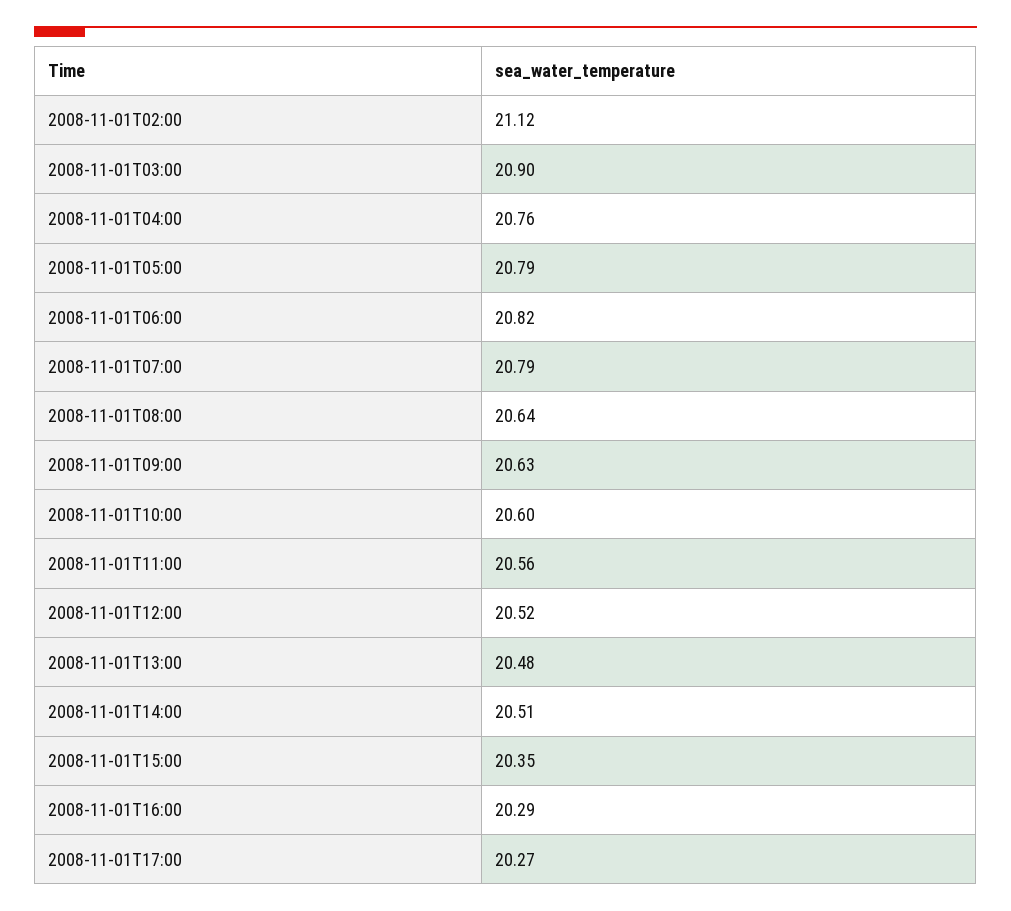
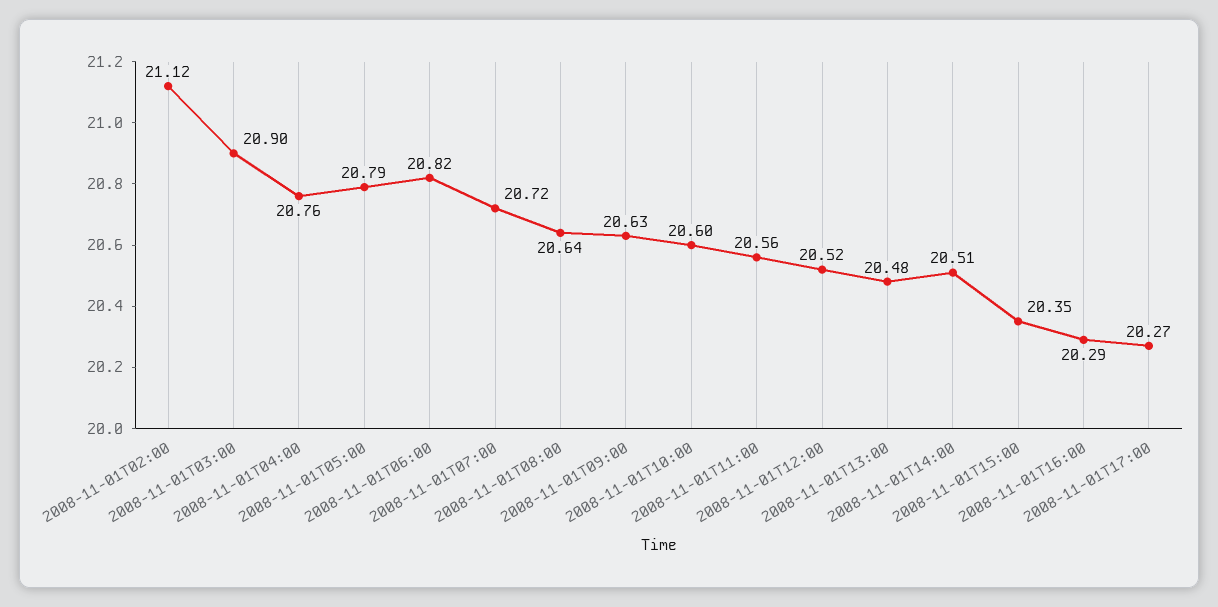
2008-11-01T07:00: 20.79 -> 20.72

